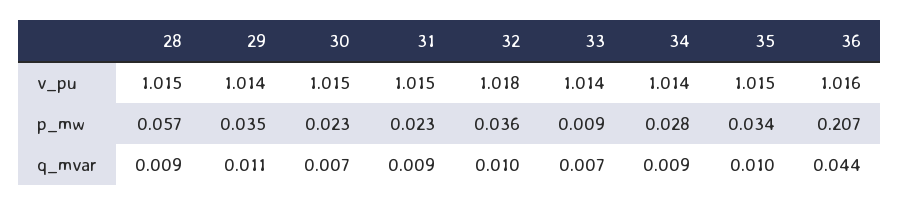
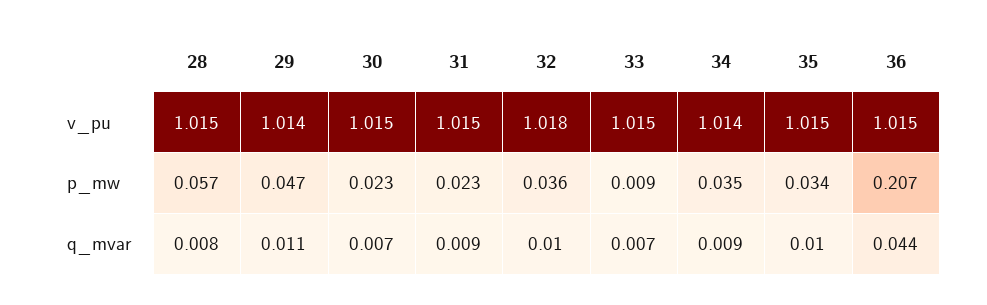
33, v_pu: 1.014 -> 1.015
36, v_pu: 1.016 -> 1.015
29, p_mw: 0.035 -> 0.047
34, p_mw: 0.028 -> 0.035
28, q_mvar: 0.009 -> 0.008

